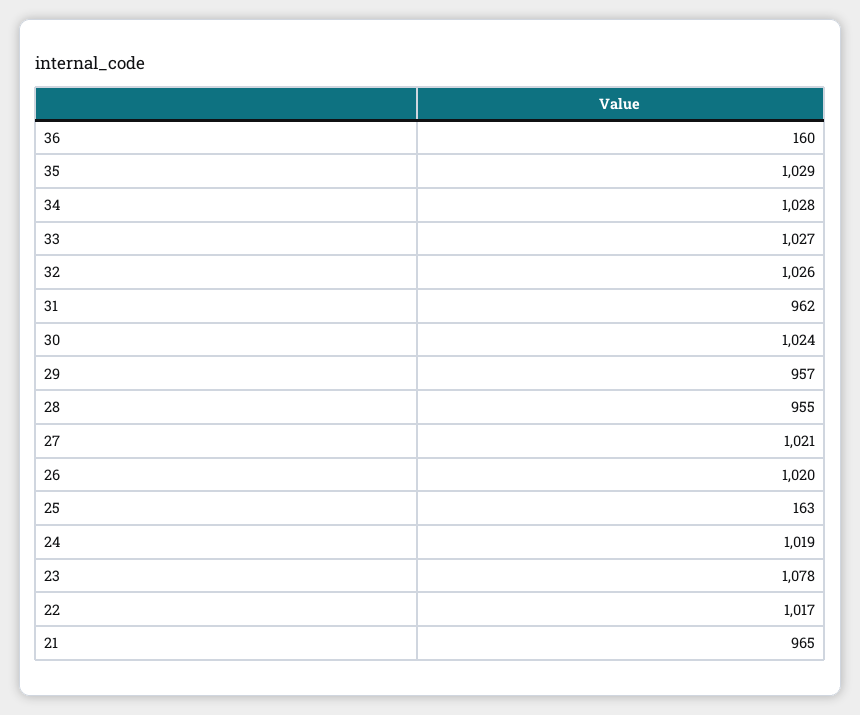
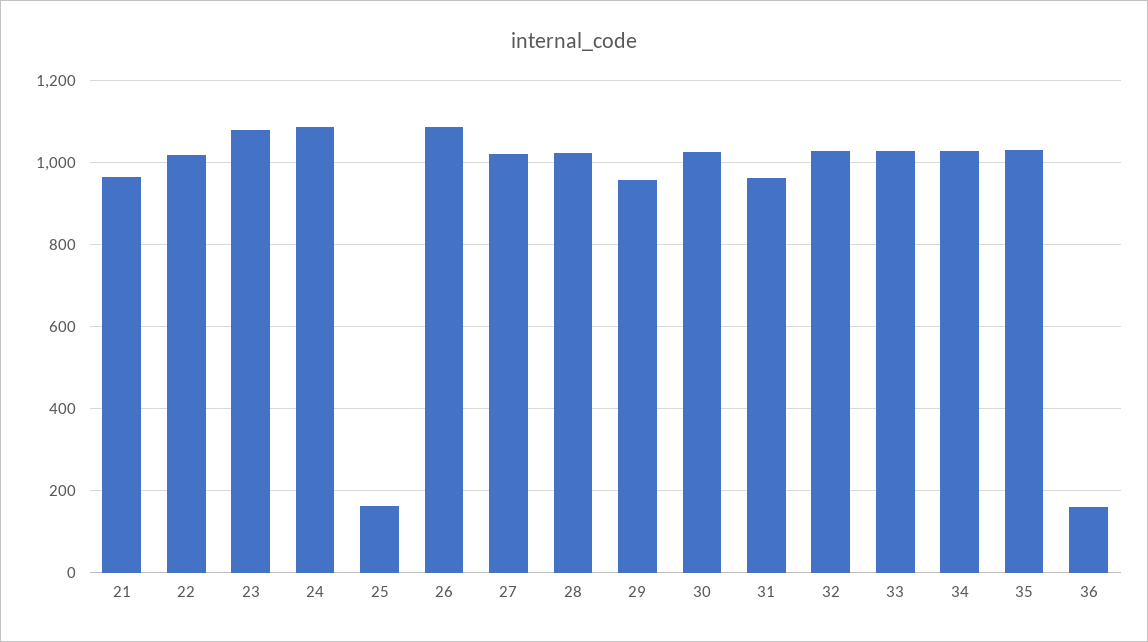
28: 955 -> 1020
26: 1020 -> 1080
24: 1019 -> 1080

